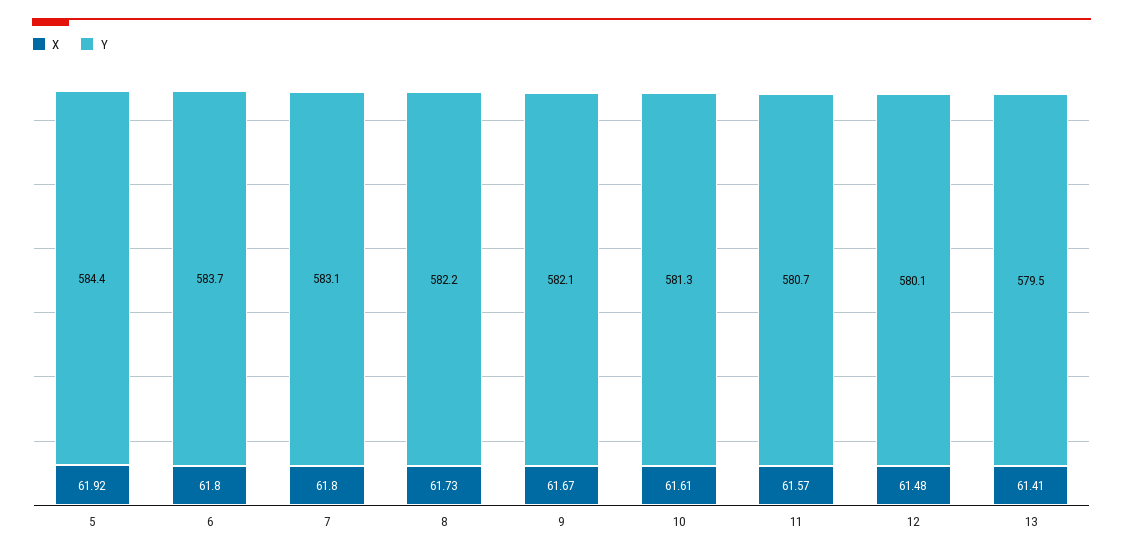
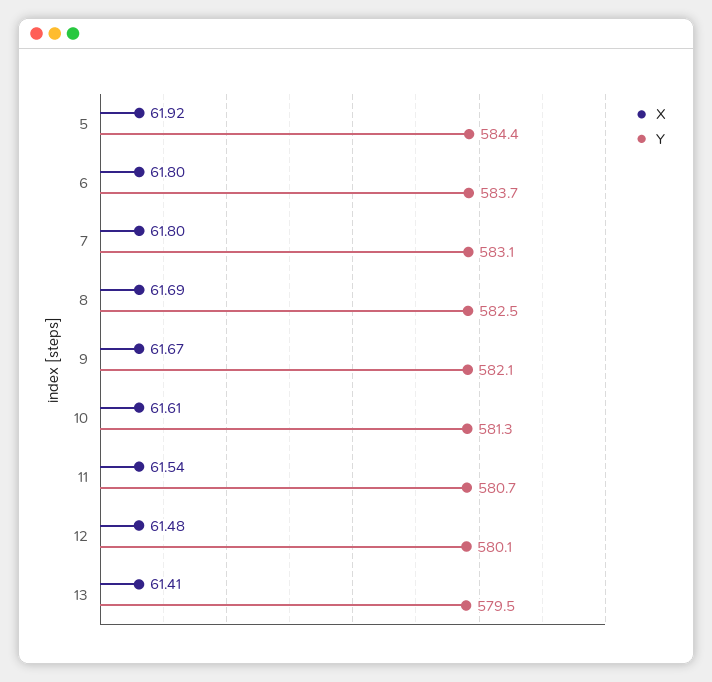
X, 8: 61.73 -> 61.69
Y, 8: 582.2 -> 582.5
X, 11: 61.57 -> 61.54

